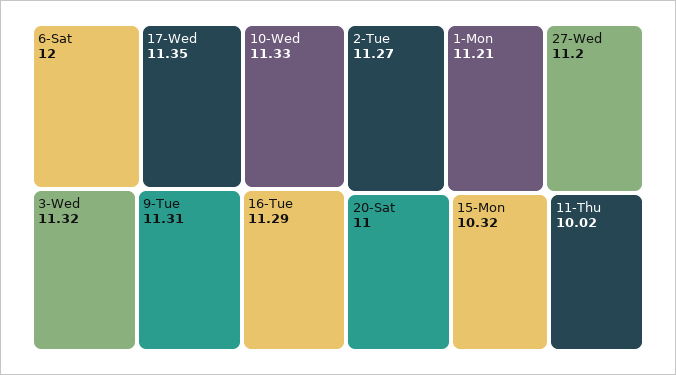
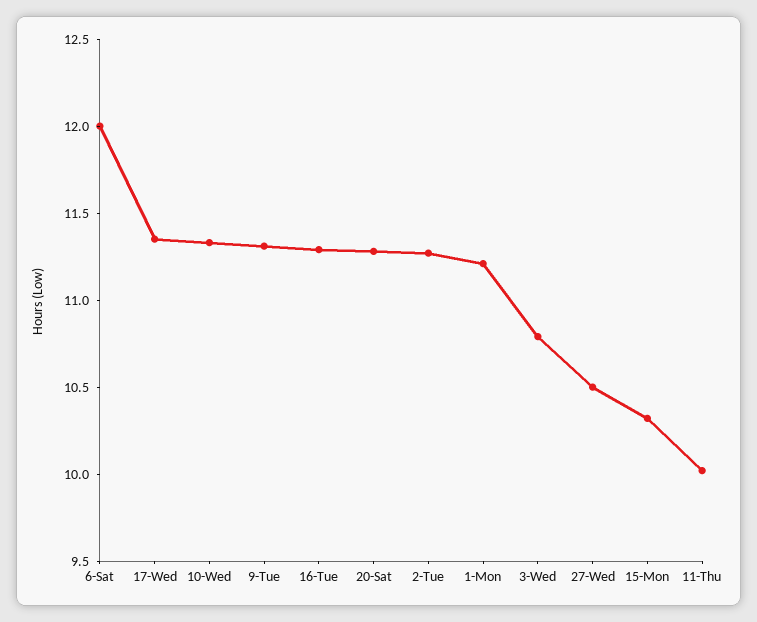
3-Wed: 11.32 -> 10.8
27-Wed: 11.2 -> 10.5
20-Sat: 11 -> 11.3

